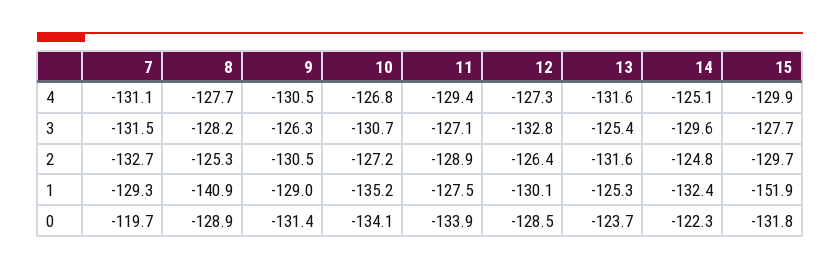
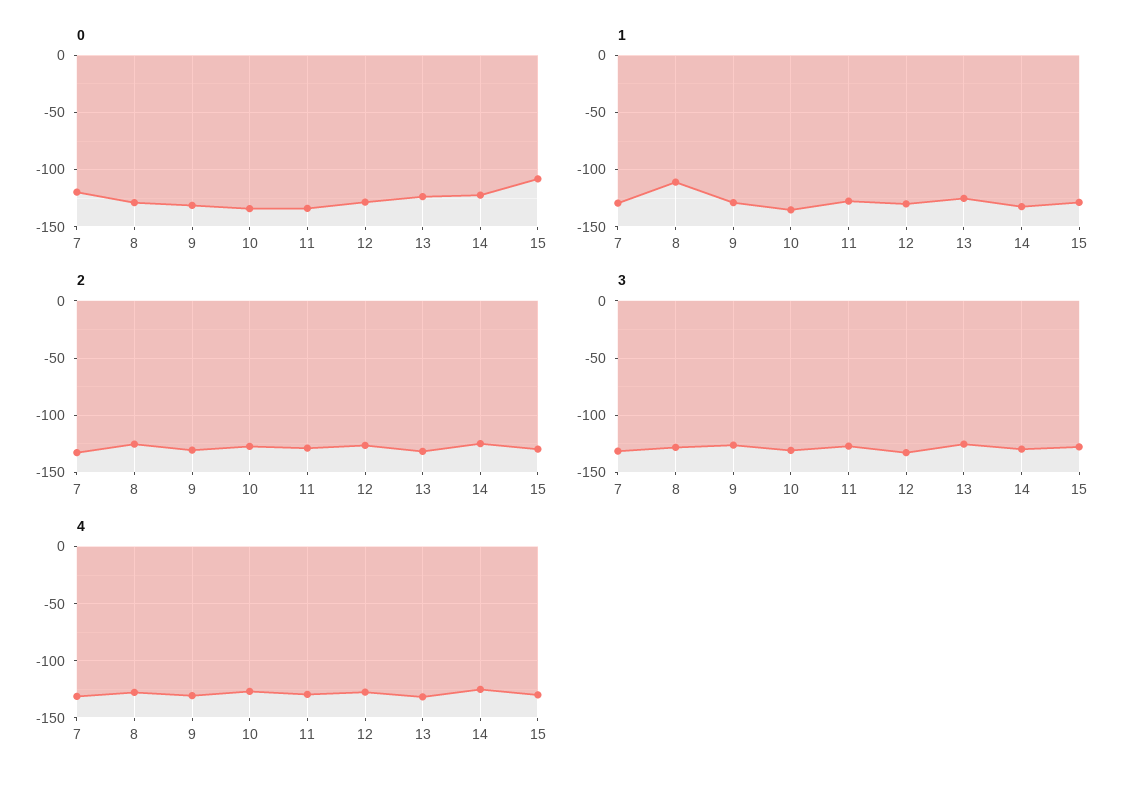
1, 8: -140.9 -> -110
1, 15: -151.9 -> -130
0, 15: -131.8 -> -110

